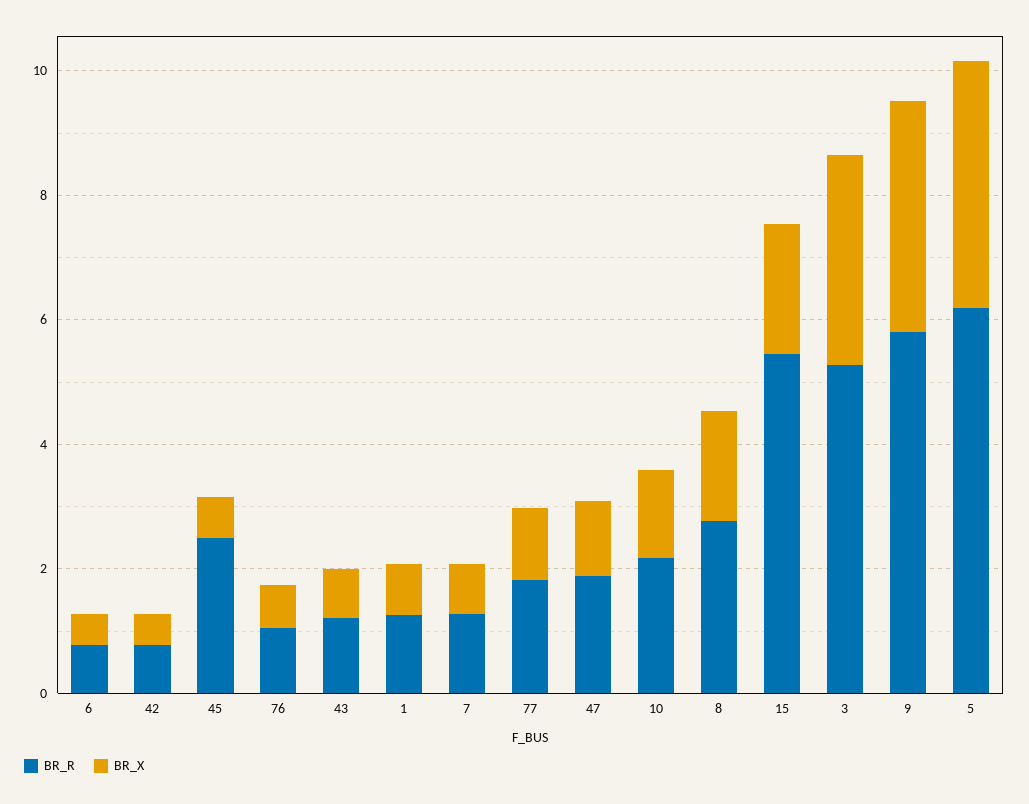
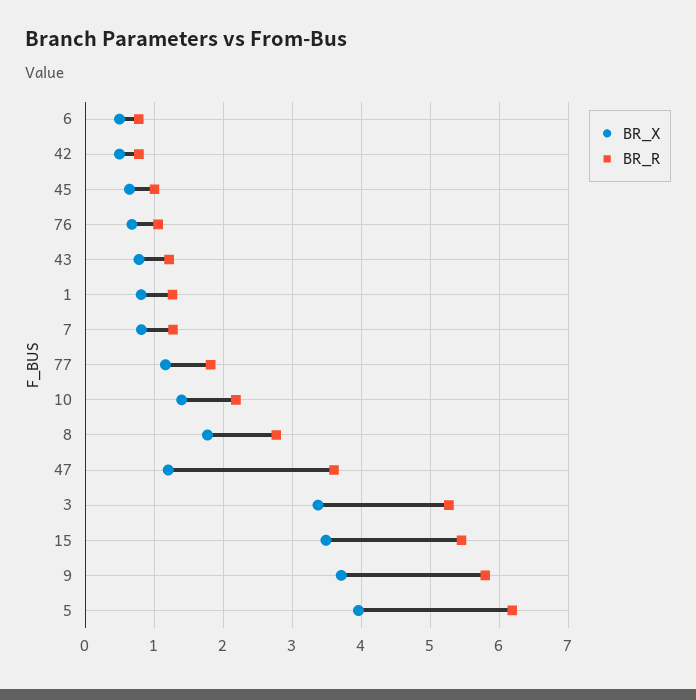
BR_R, 45: 2.5 -> 1
BR_R, 47: 2 -> 3.6
BR_X, 15: 2 -> 3.5

